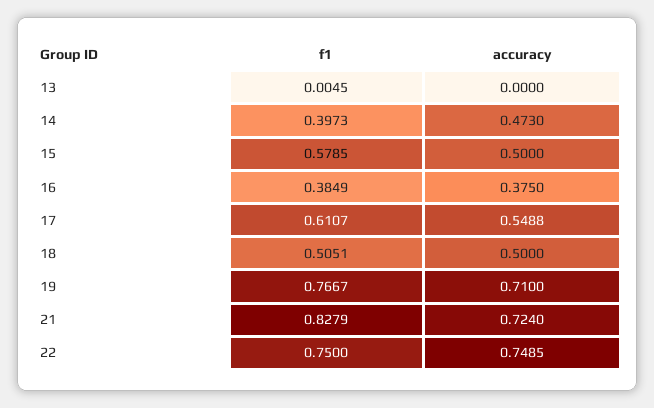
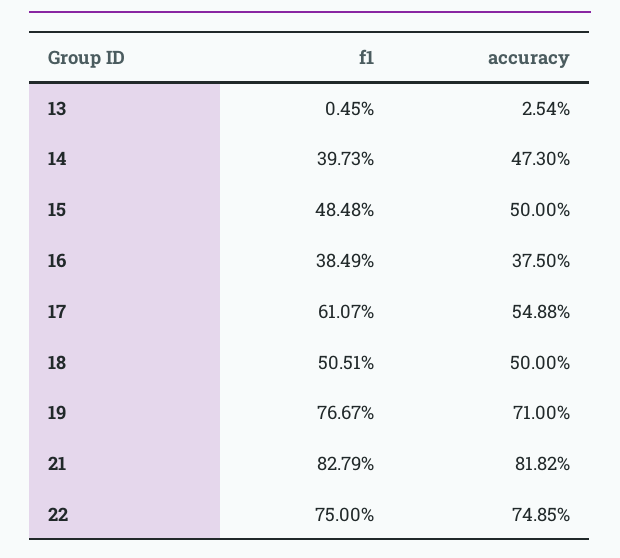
accuracy, 13: 0 -> 0.0254
f1, 15: 0.5785 -> 0.4848
accuracy, 21: 0.724 -> 0.8182

